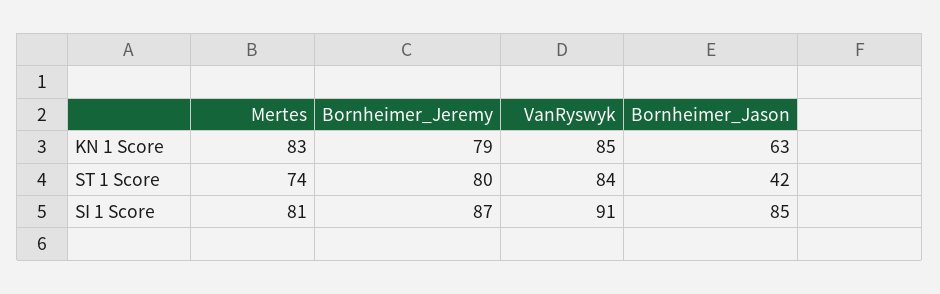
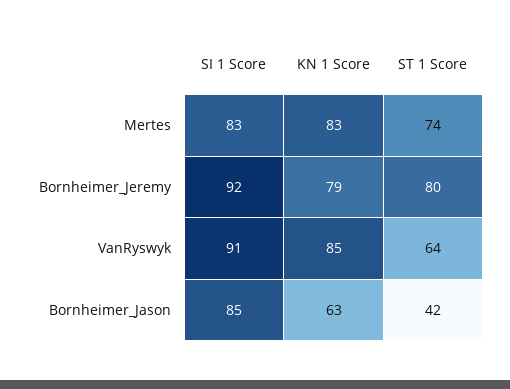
VanRyswyk, ST 1 Score: 84 -> 64
Mertes, SI 1 Score: 81 -> 83
Bornheimer_Jeremy, SI 1 Score: 87 -> 92

